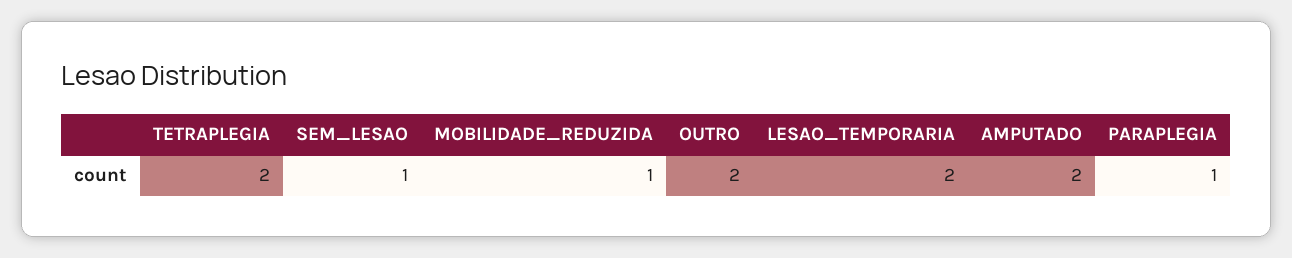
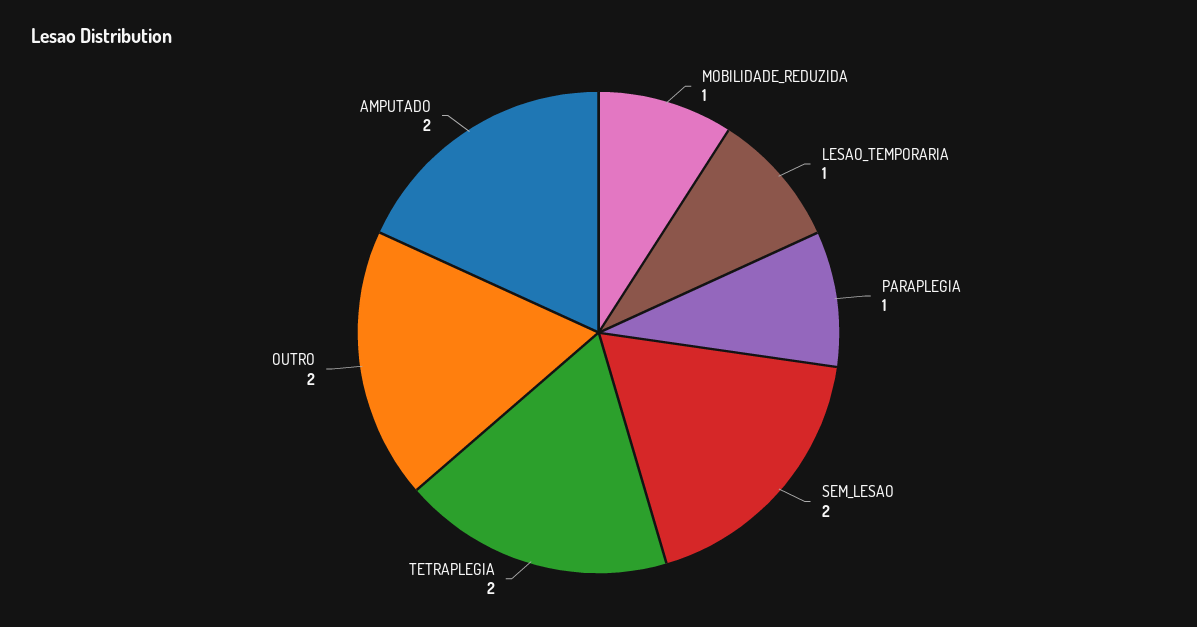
SEM_LESAO: 1 -> 2
LESAO_TEMPORARIA: 2 -> 1

